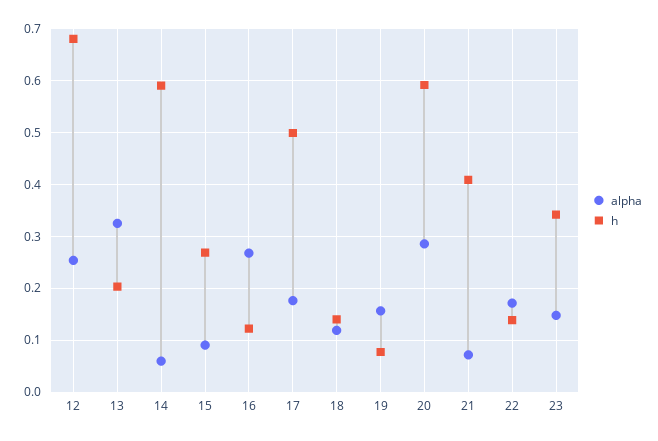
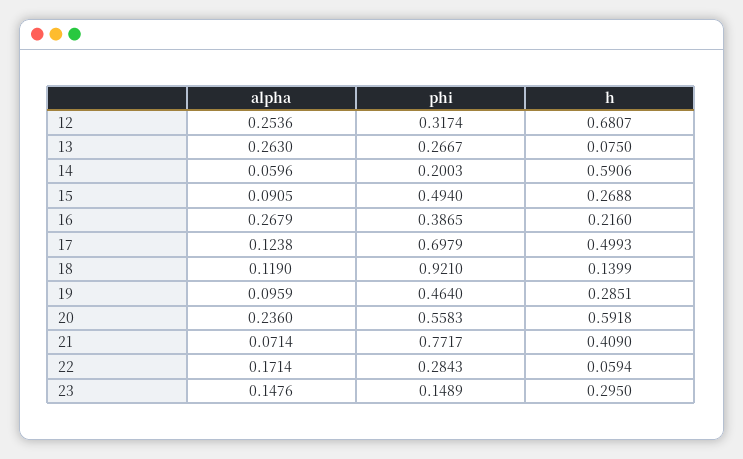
alpha, 13: 0.32 -> 0.263
h, 13: 0.2 -> 0.075
h, 16: 0.12 -> 0.216
alpha, 17: 0.18 -> 0.1238
alpha, 19: 0.16 -> 0.0959
h, 19: 0.08 -> 0.2851
alpha, 20: 0.28 -> 0.236
h, 22: 0.14 -> 0.0594
h, 23: 0.34 -> 0.295
phi, 12: none -> 0.3174
phi, 13: none -> 0.2667
phi, 14: none -> 0.2003
phi, 15: none -> 0.494
phi, 16: none -> 0.3865
phi, 17: none -> 0.6979
phi, 18: none -> 0.921
phi, 19: none -> 0.464
phi, 20: none -> 0.5583
phi, 21: none -> 0.7717
phi, 22: none -> 0.2843
phi, 23: none -> 0.1489

